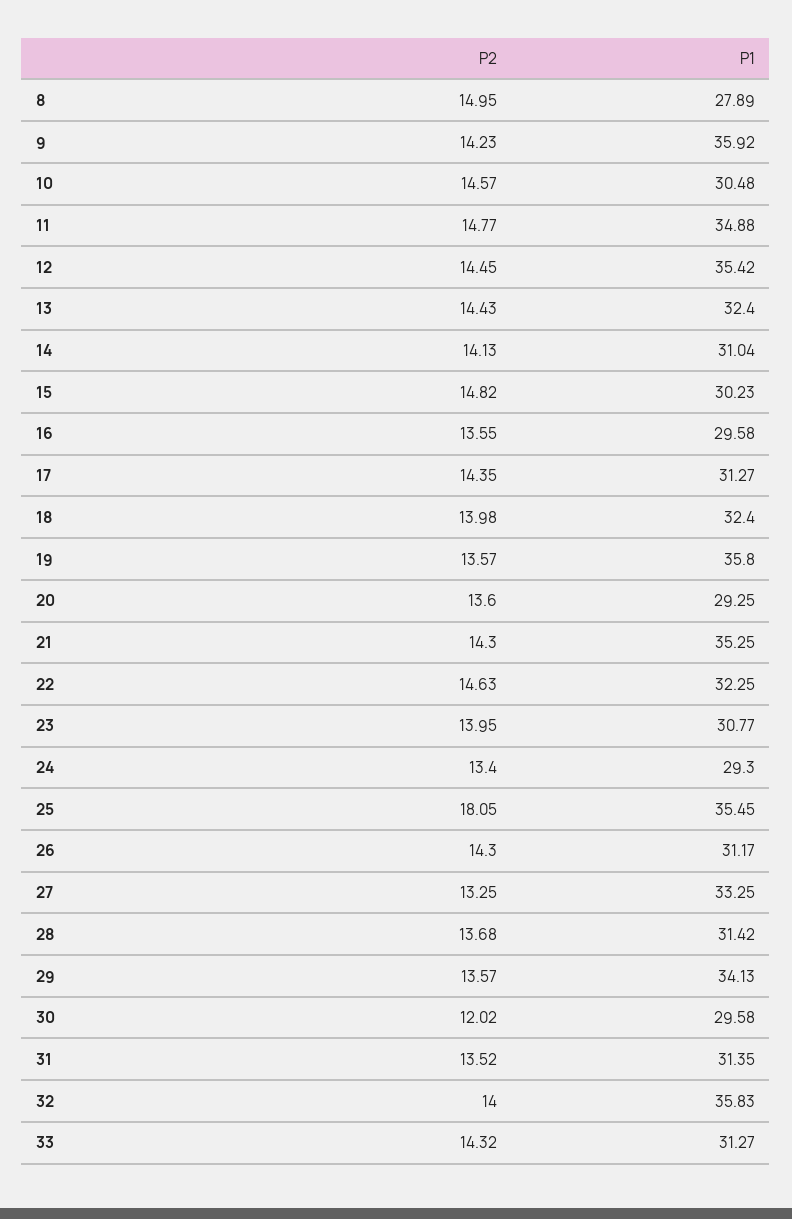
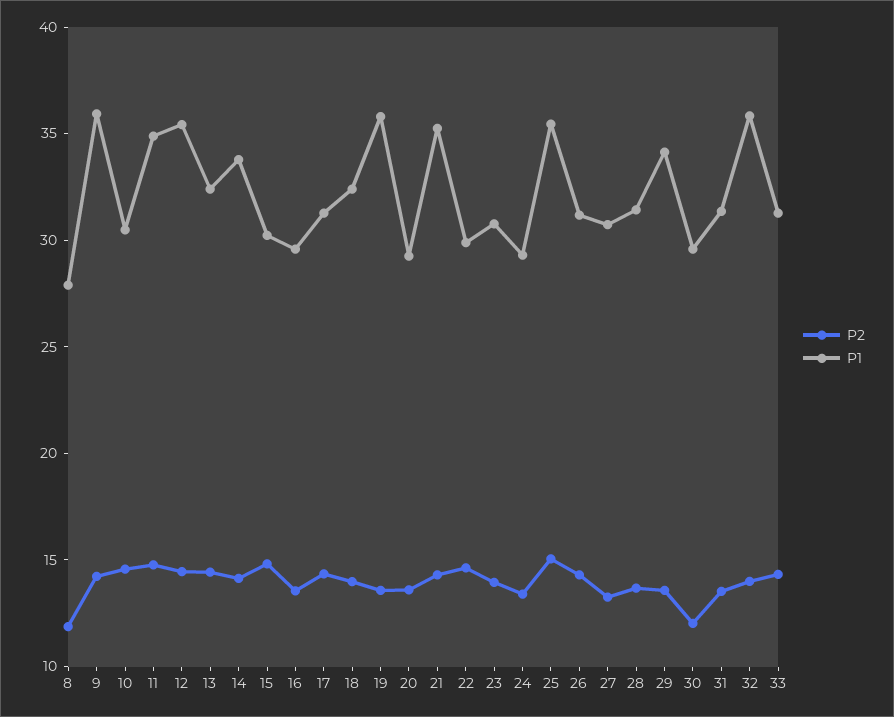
P2, 8: 14.95 -> 12
P1, 14: 31.04 -> 34
P1, 22: 32.25 -> 30
P2, 25: 18.05 -> 15
P1, 27: 33.25 -> 31

